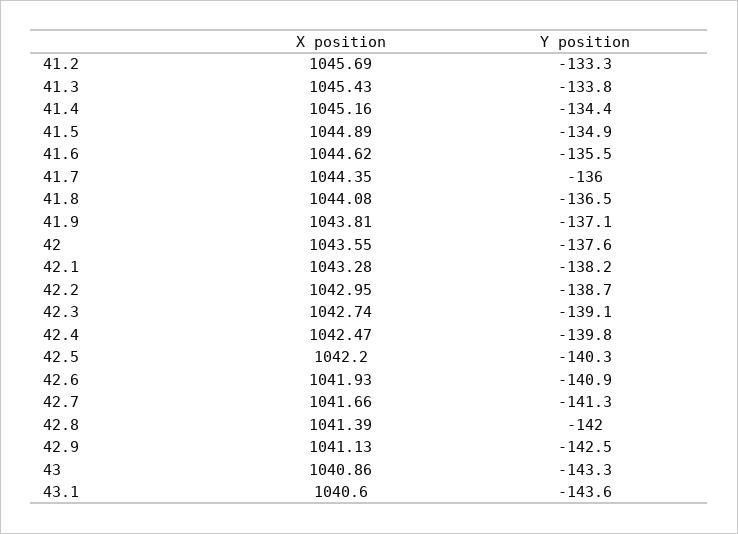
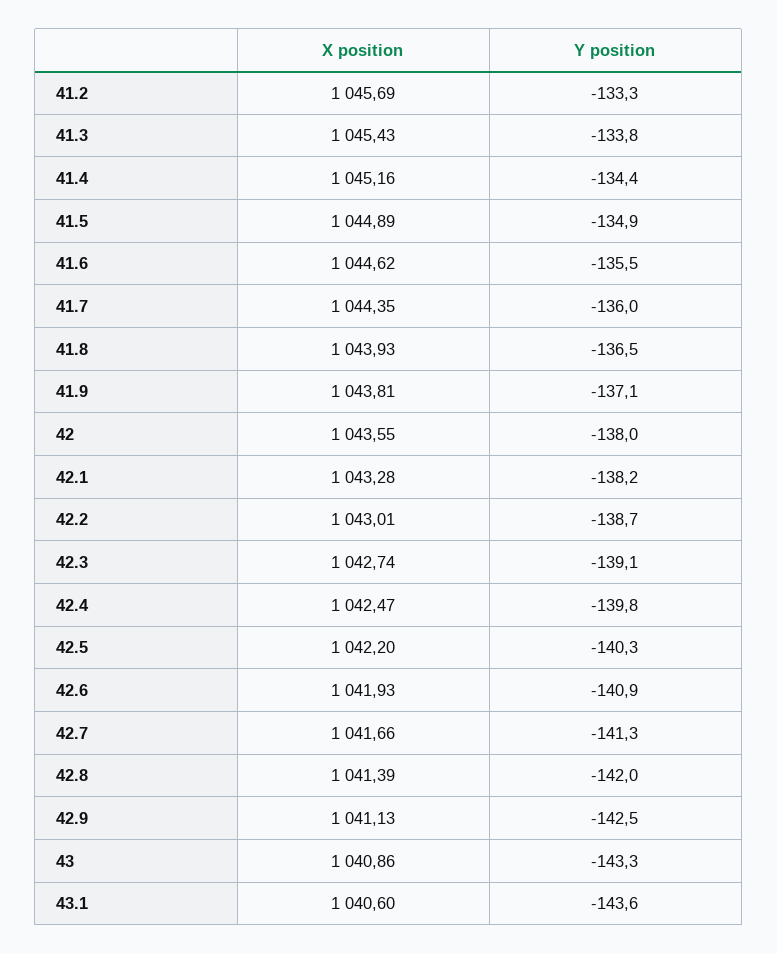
X position, 41.8: 1044.08 -> 1043.93
Y position, 42: -137.6 -> -138
X position, 42.2: 1042.95 -> 1043.01

